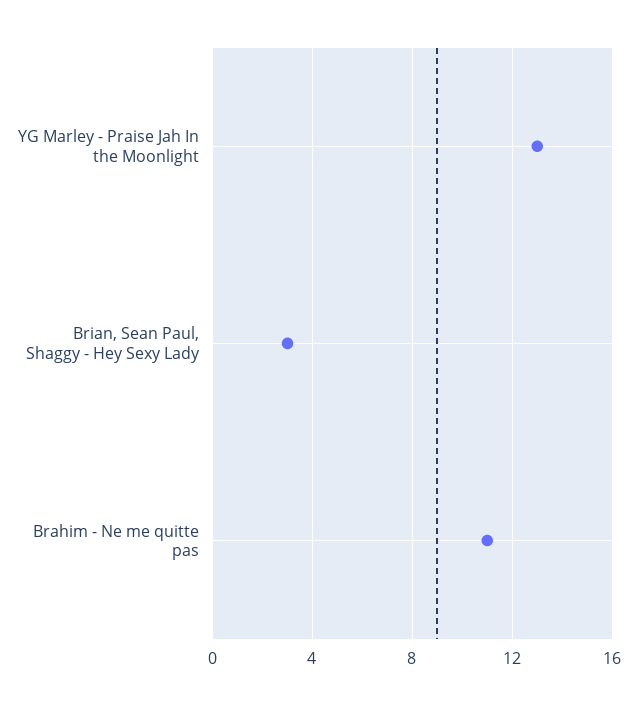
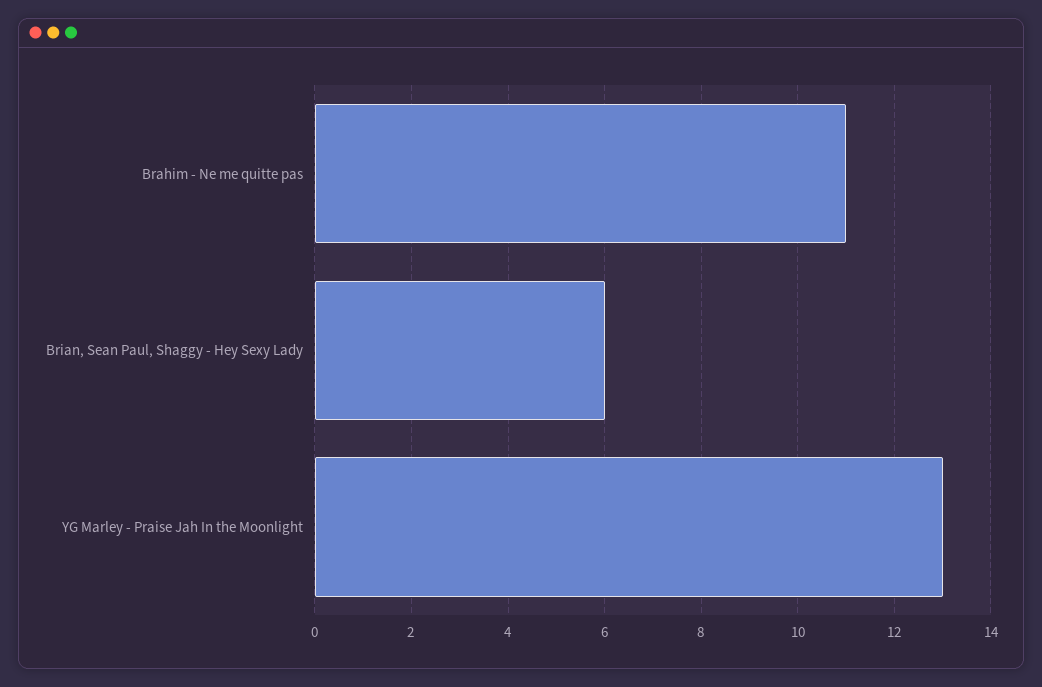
Brian, Sean Paul, Shaggy - Hey Sexy Lady: 3 -> 6

